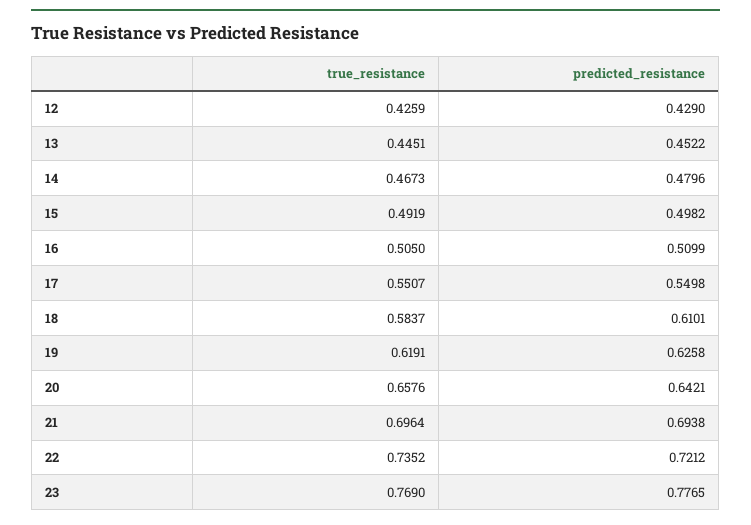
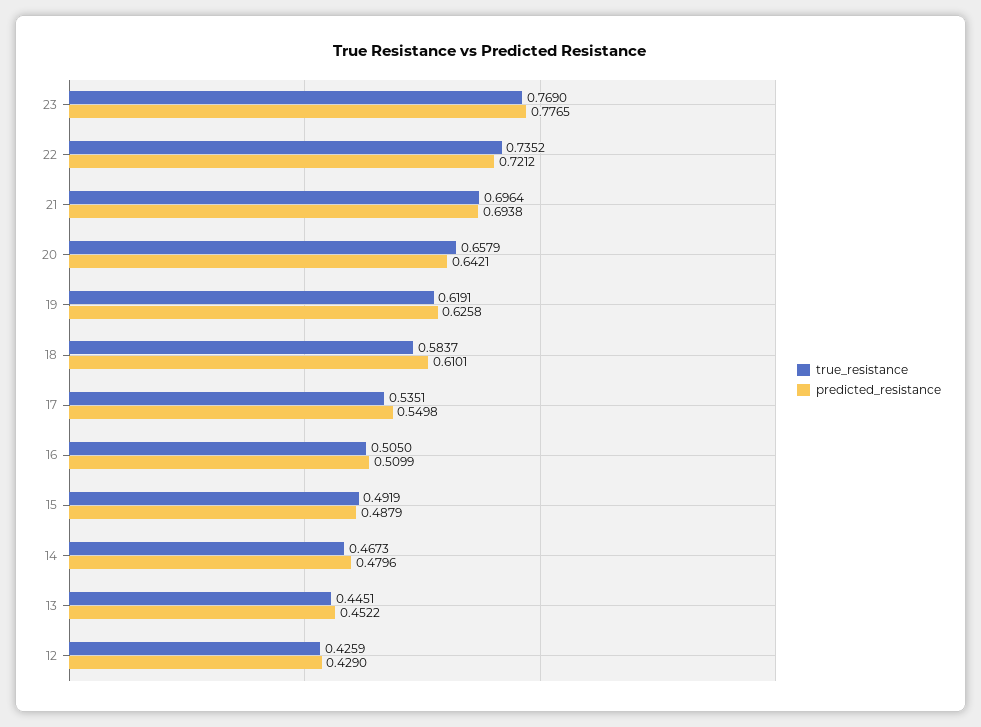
predicted_resistance, 15: 0.4982 -> 0.4879
true_resistance, 17: 0.5507 -> 0.5351
true_resistance, 20: 0.6576 -> 0.6579

